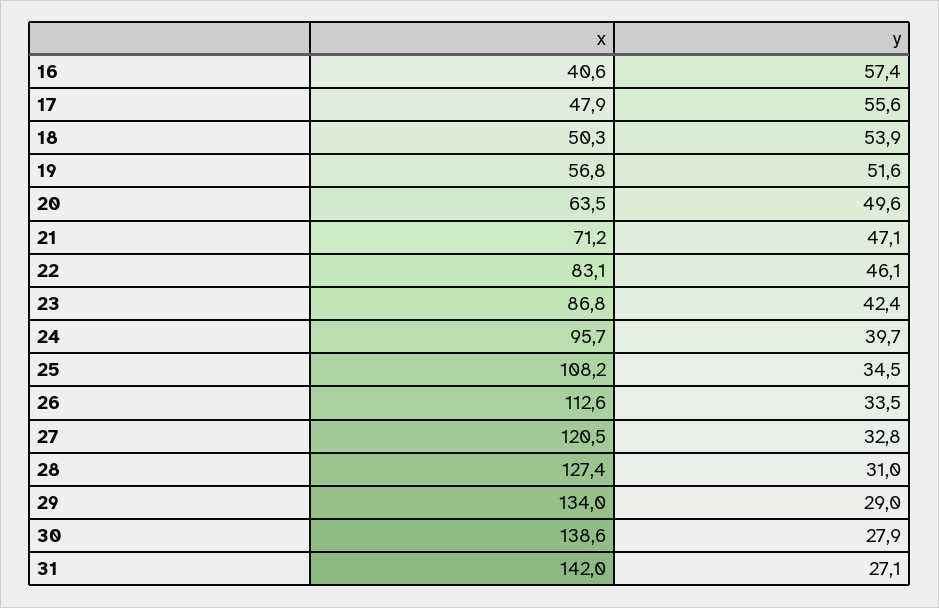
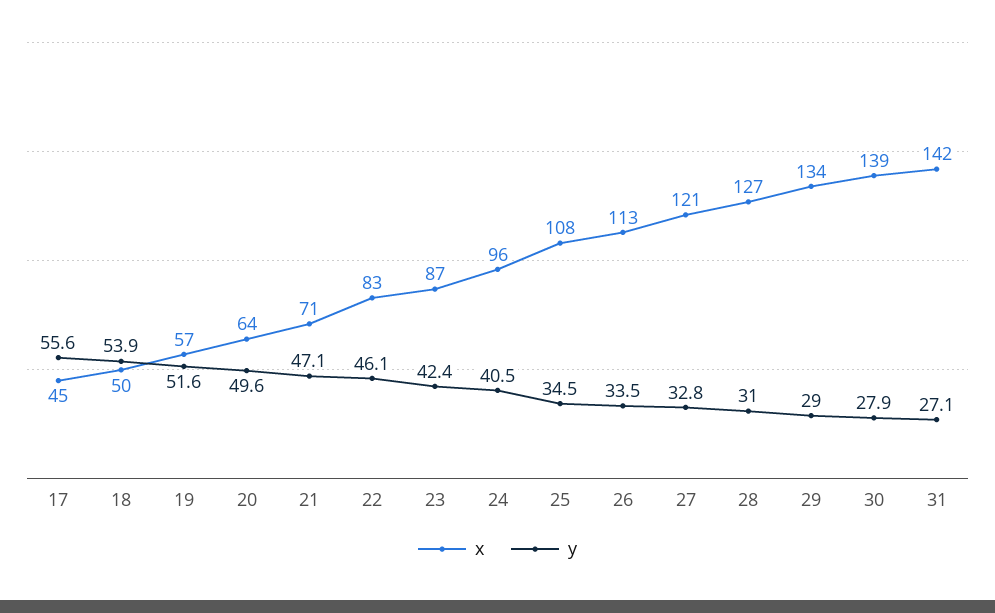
x, 16: 40.6 -> none
y, 16: 57.4 -> none
x, 17: 47.9 -> 45
y, 24: 39.7 -> 40.5

